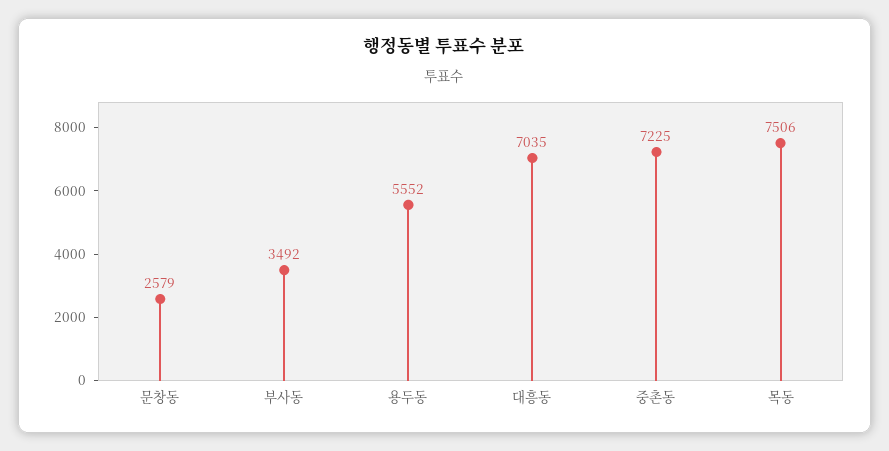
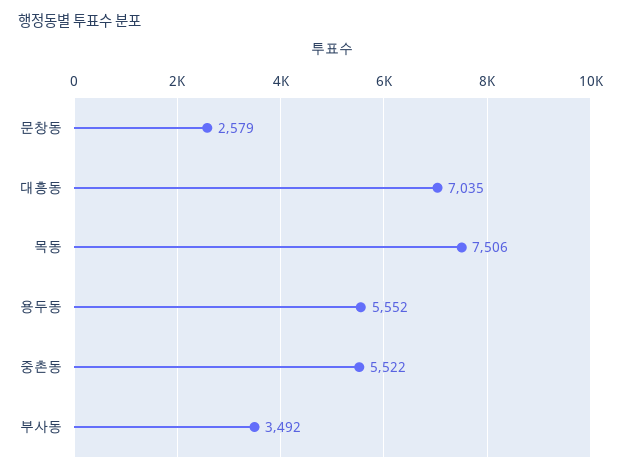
중촌동: 7225 -> 5522

